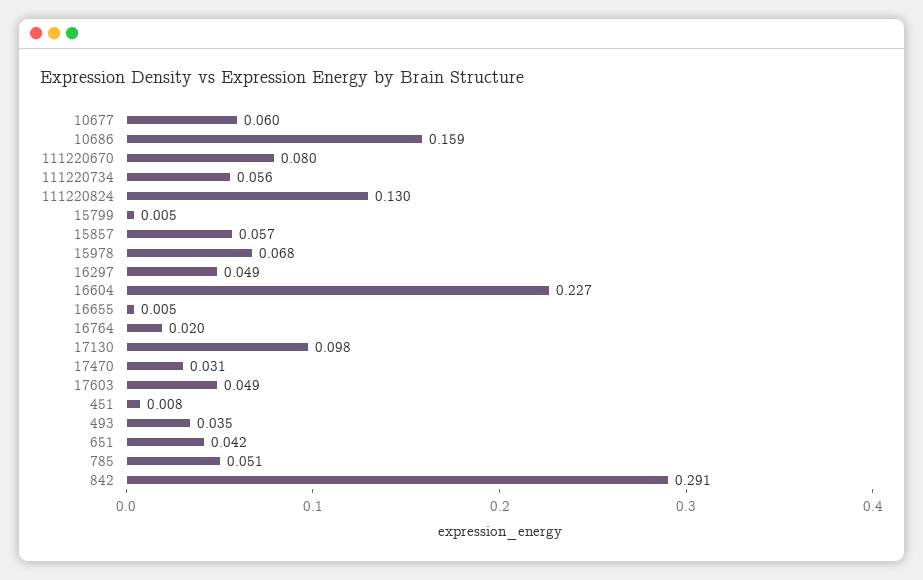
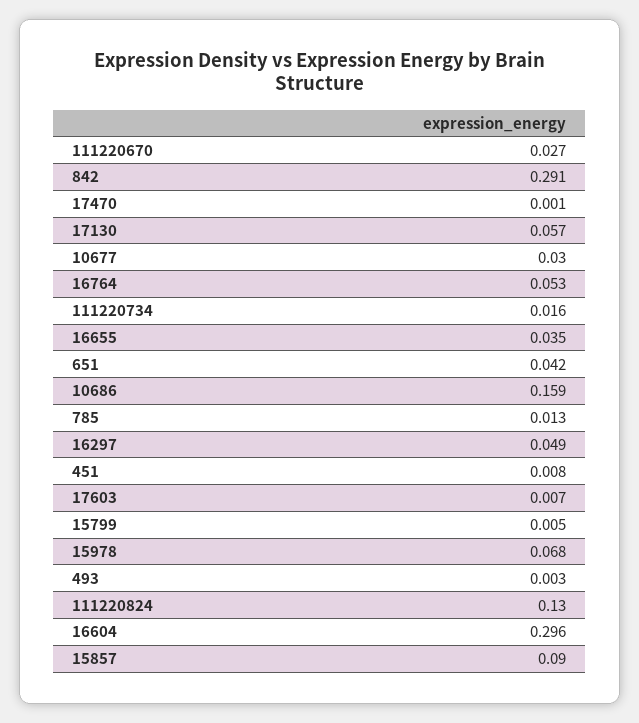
10677: 0.06 -> 0.03
111220670: 0.08 -> 0.027
111220734: 0.056 -> 0.016
15857: 0.057 -> 0.09
16604: 0.227 -> 0.296
16655: 0.005 -> 0.035
16764: 0.02 -> 0.053
17130: 0.098 -> 0.057
17470: 0.031 -> 0.001
17603: 0.049 -> 0.007
493: 0.035 -> 0.003
785: 0.051 -> 0.013

